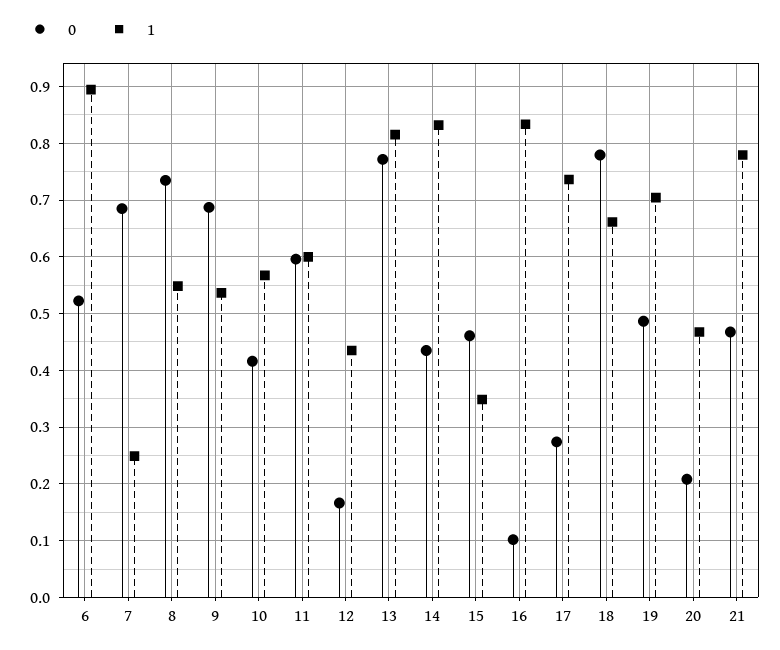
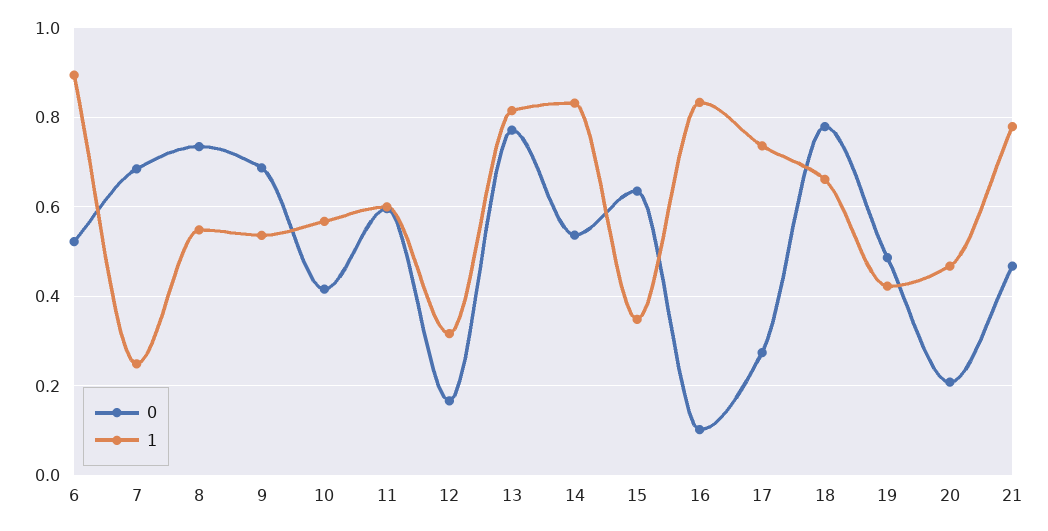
1, 12: 0.44 -> 0.32
0, 14: 0.44 -> 0.54
0, 15: 0.46 -> 0.64
1, 19: 0.7 -> 0.42

